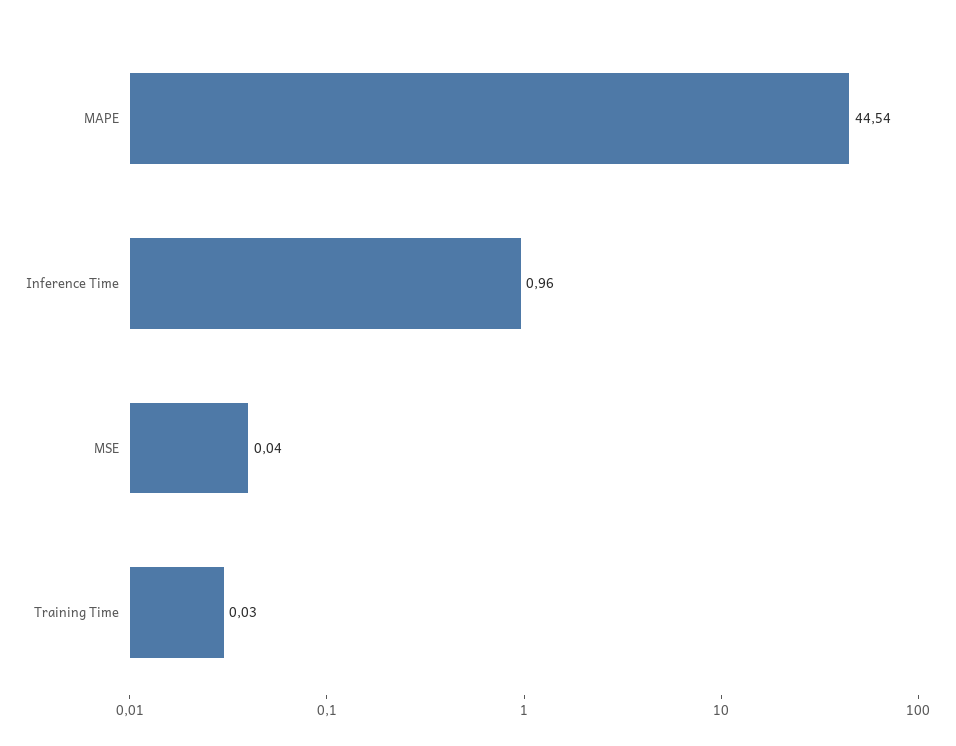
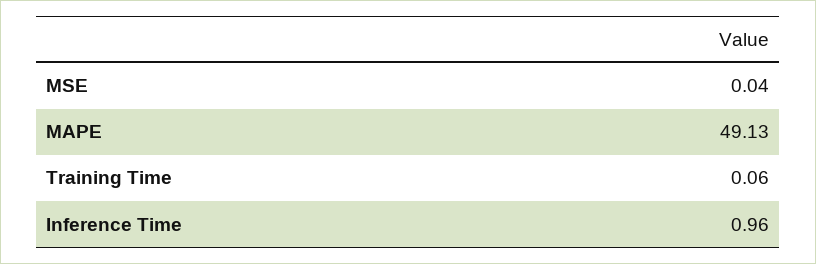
MAPE: 44.54 -> 49.13
Training Time: 0.03 -> 0.06

